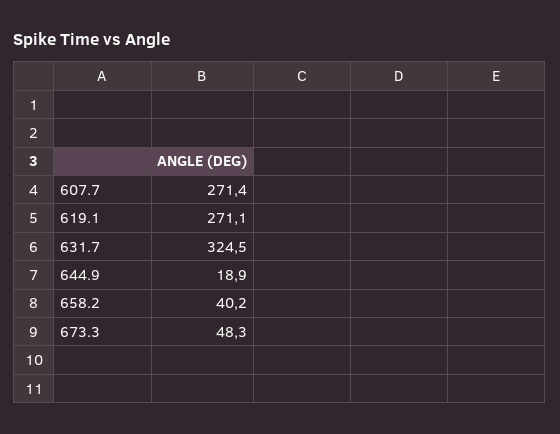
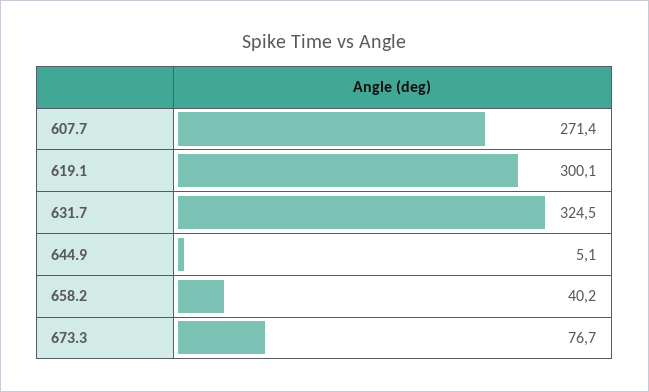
619.1: 271.1 -> 300.1
644.9: 18.9 -> 5.1
673.3: 48.3 -> 76.7

